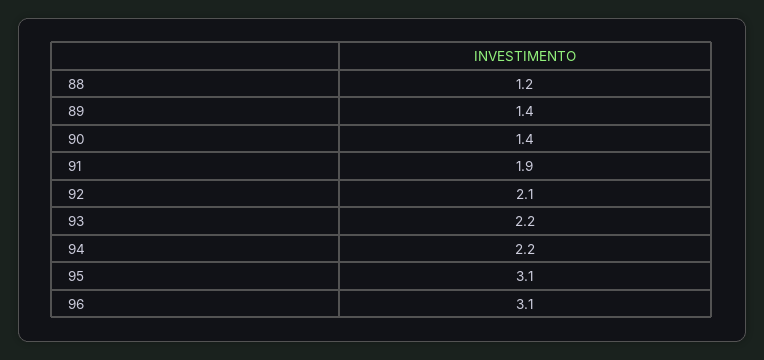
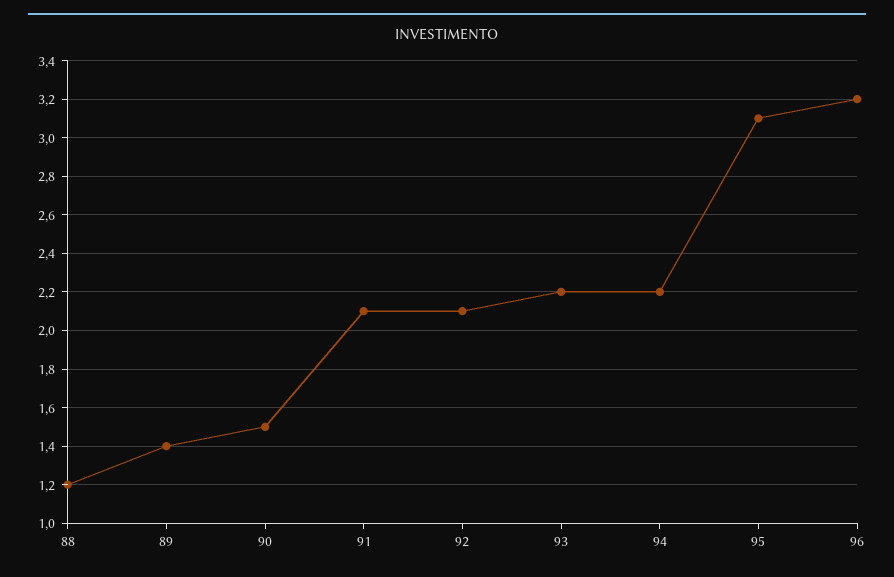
90: 1.4 -> 1.5
91: 1.9 -> 2.1
96: 3.1 -> 3.2

